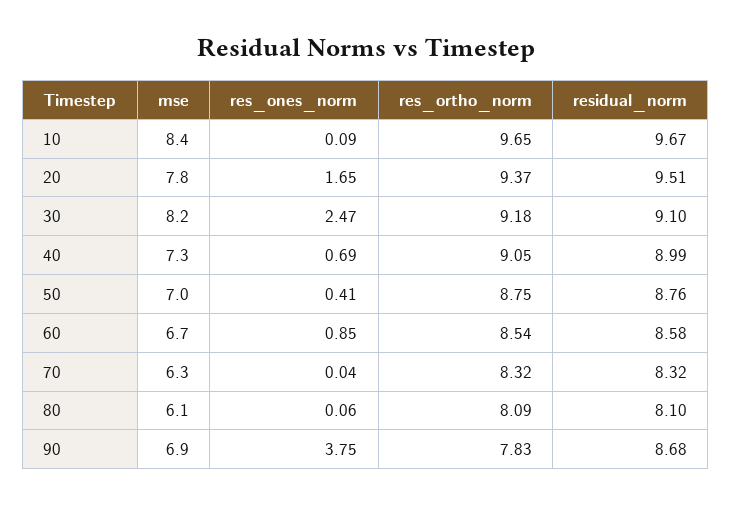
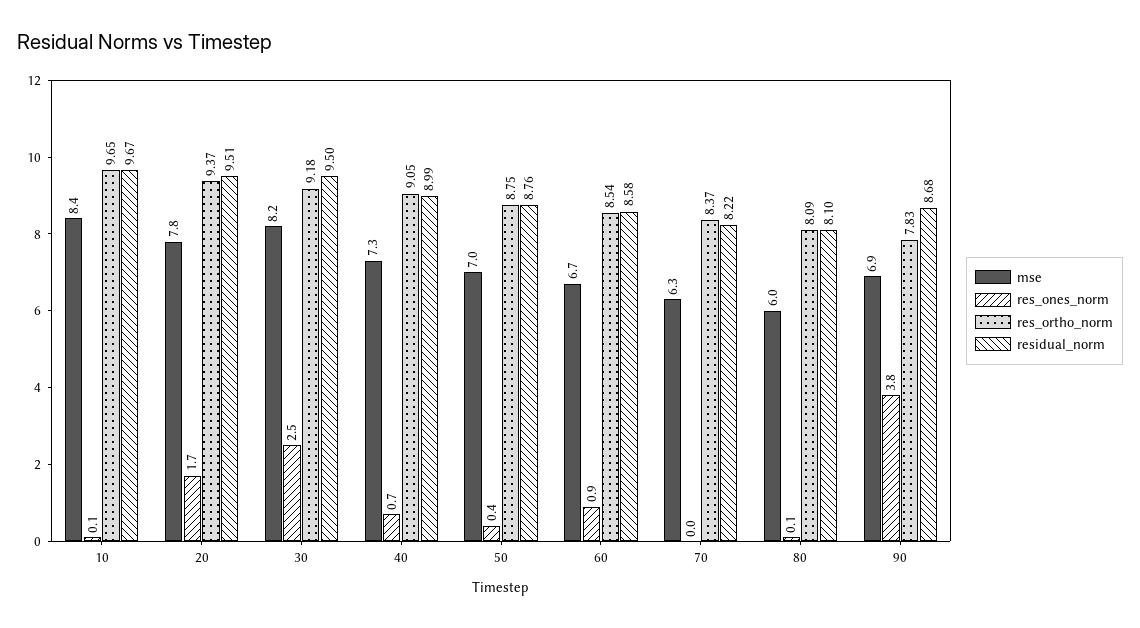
residual_norm, 30: 9.1 -> 9.5
res_ortho_norm, 70: 8.32 -> 8.37
residual_norm, 70: 8.32 -> 8.22
mse, 80: 6.1 -> 6

